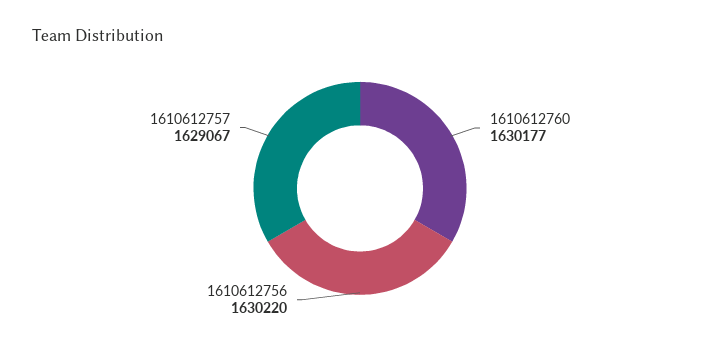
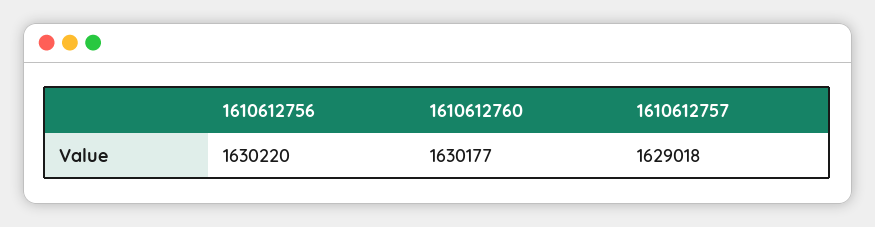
1610612757: 1629067 -> 1629018

